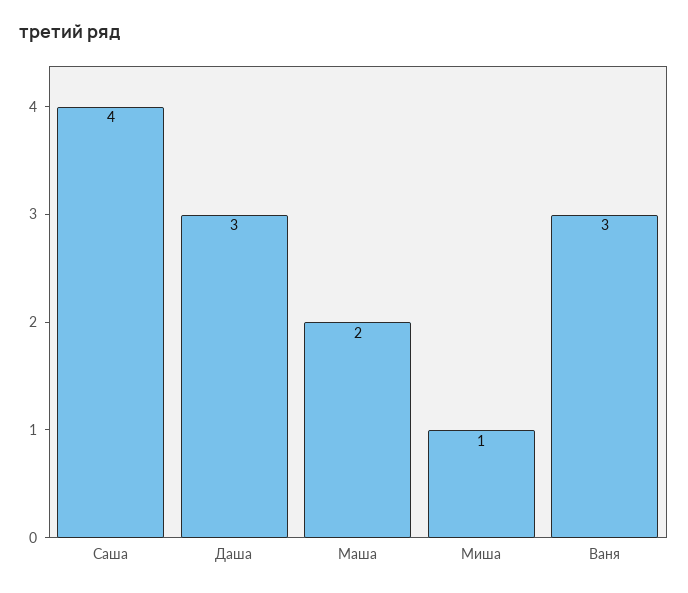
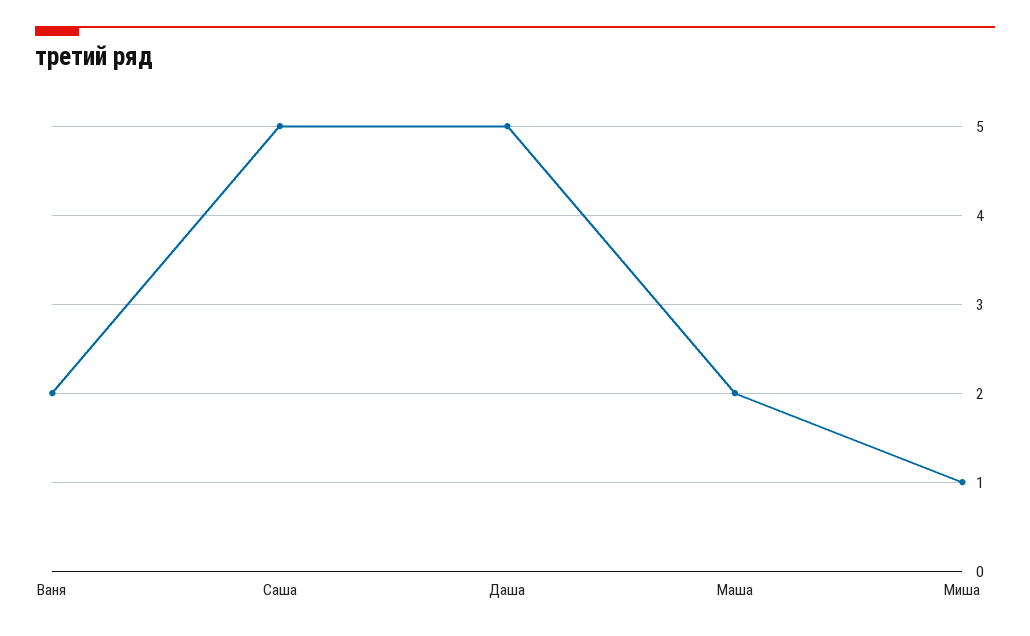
Саша: 4 -> 5
Даша: 3 -> 5
Ваня: 3 -> 2

